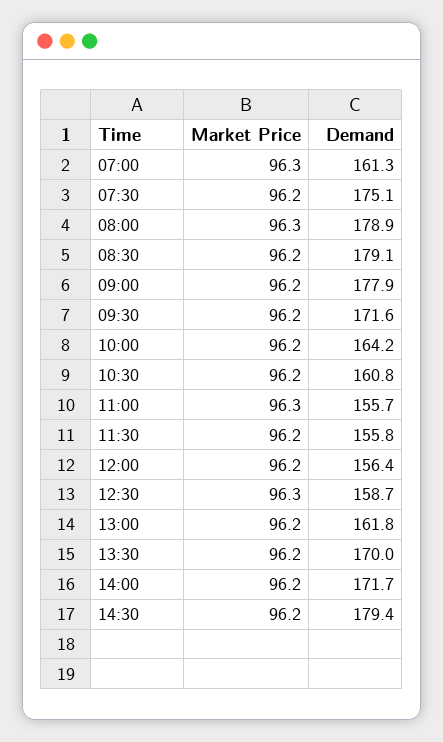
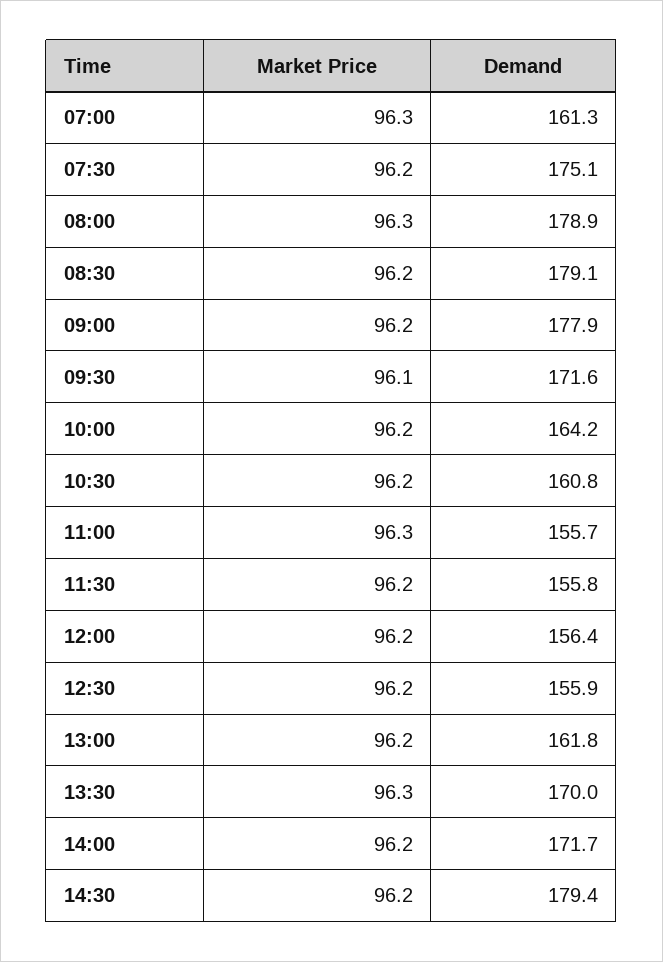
Market Price, 09:30: 96.2 -> 96.1
Market Price, 12:30: 96.3 -> 96.2
Demand, 12:30: 158.7 -> 155.9
Market Price, 13:30: 96.2 -> 96.3

